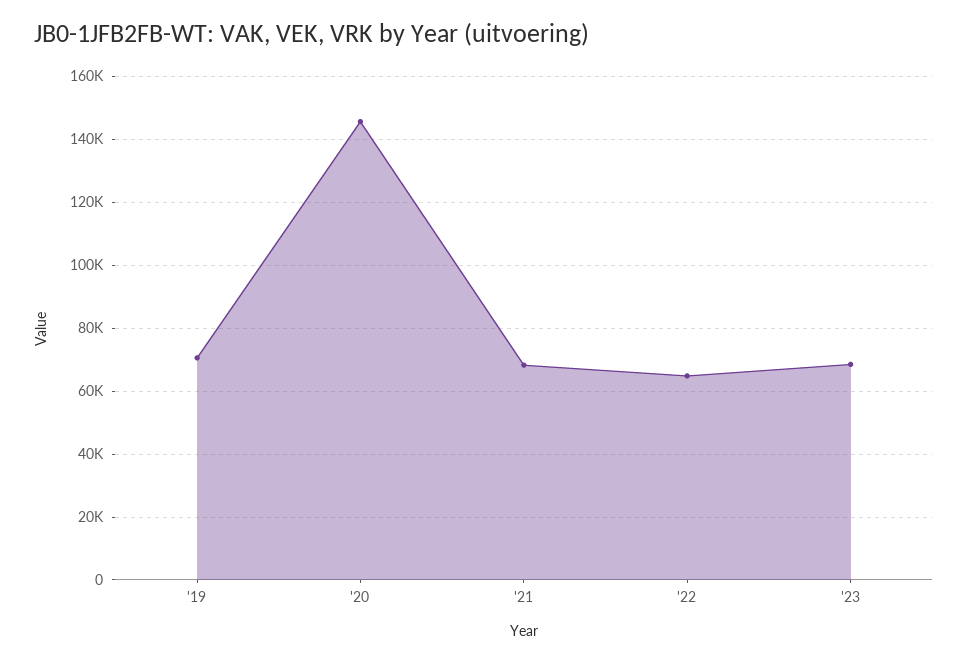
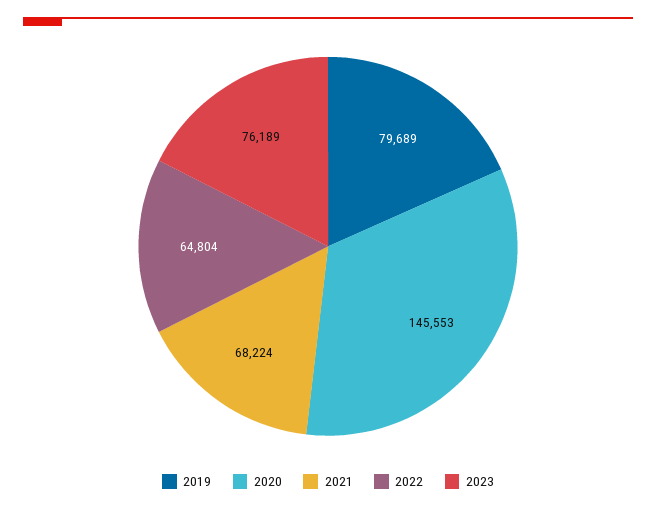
'19: 70000 -> 79689
'23: 68000 -> 76189

